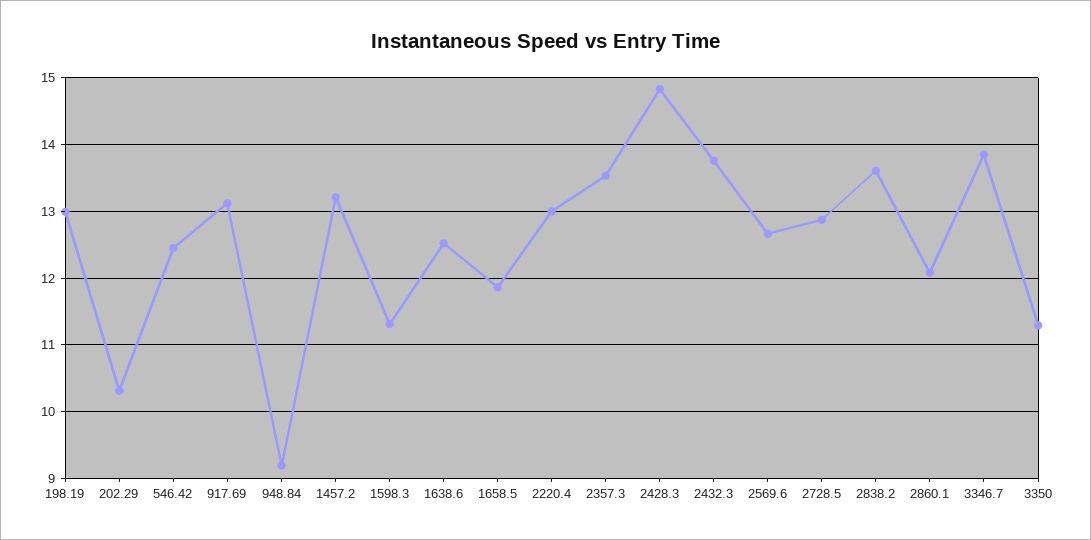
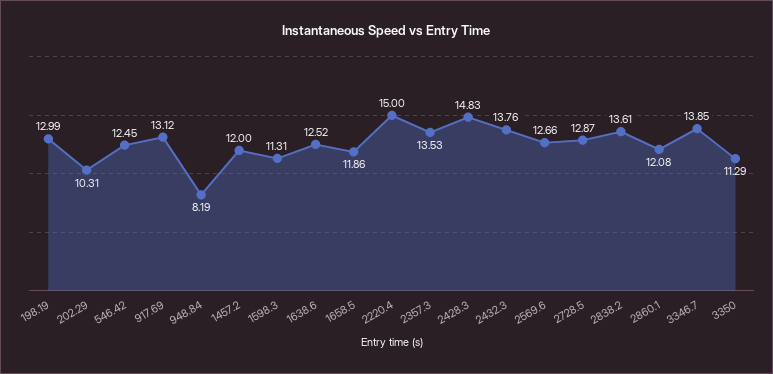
948.84: 9.2 -> 8.19
1457.2: 13.2 -> 12
2220.4: 13 -> 15

